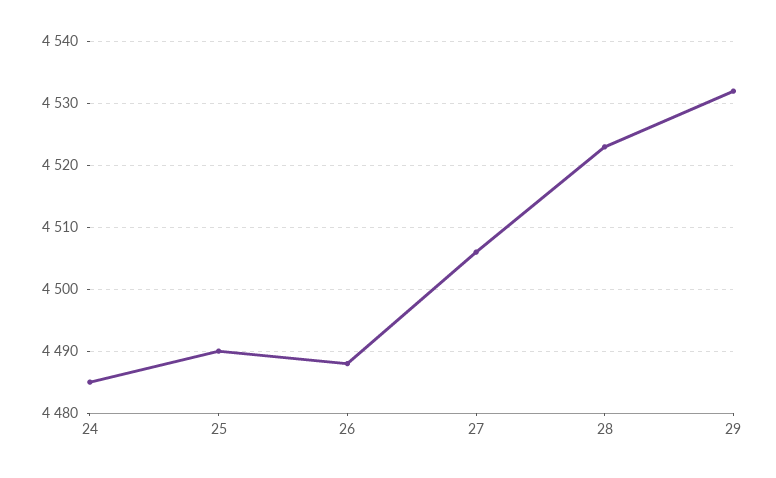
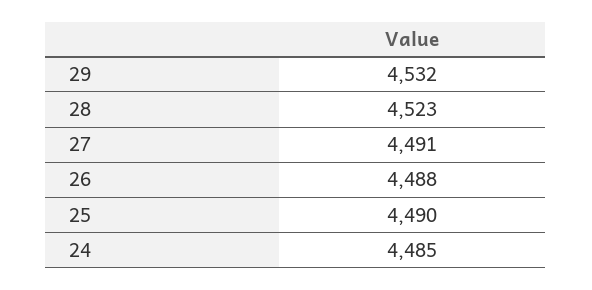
27: 4506 -> 4491

